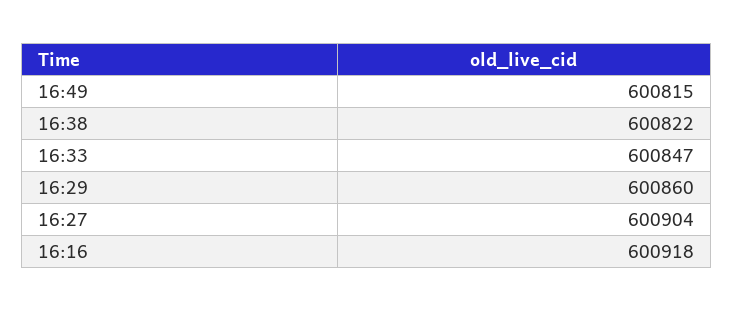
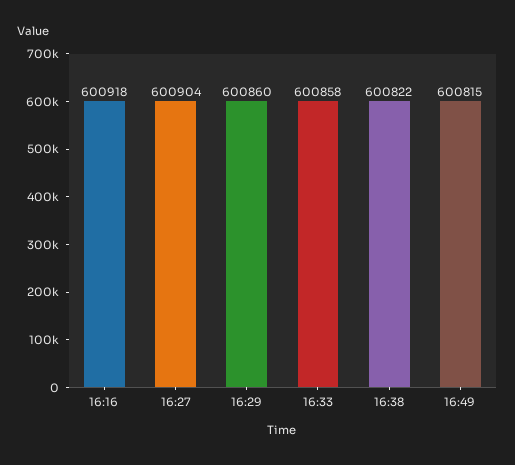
16:33: 600847 -> 600858

